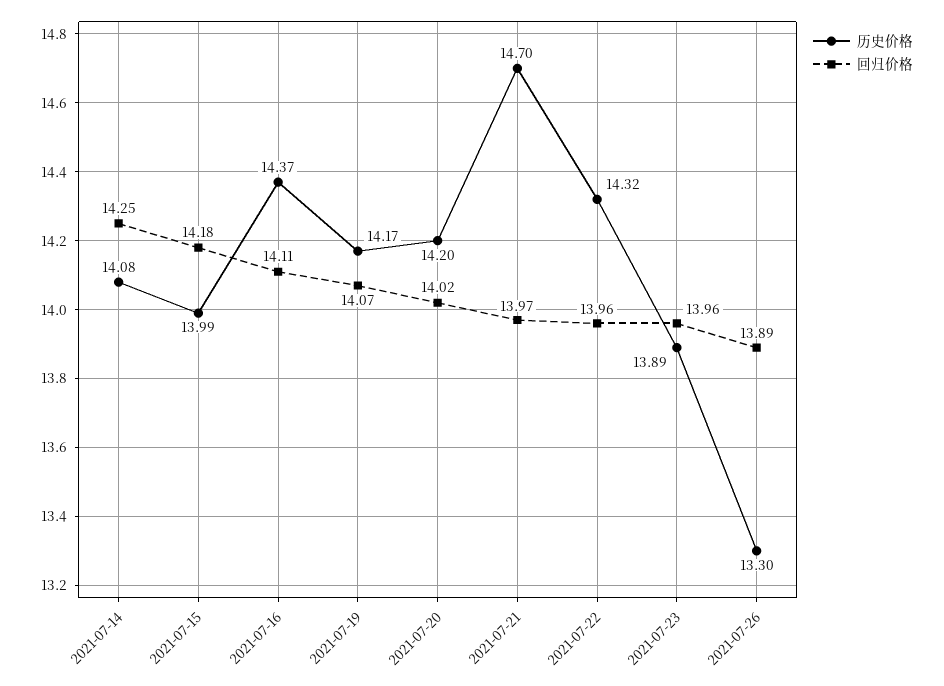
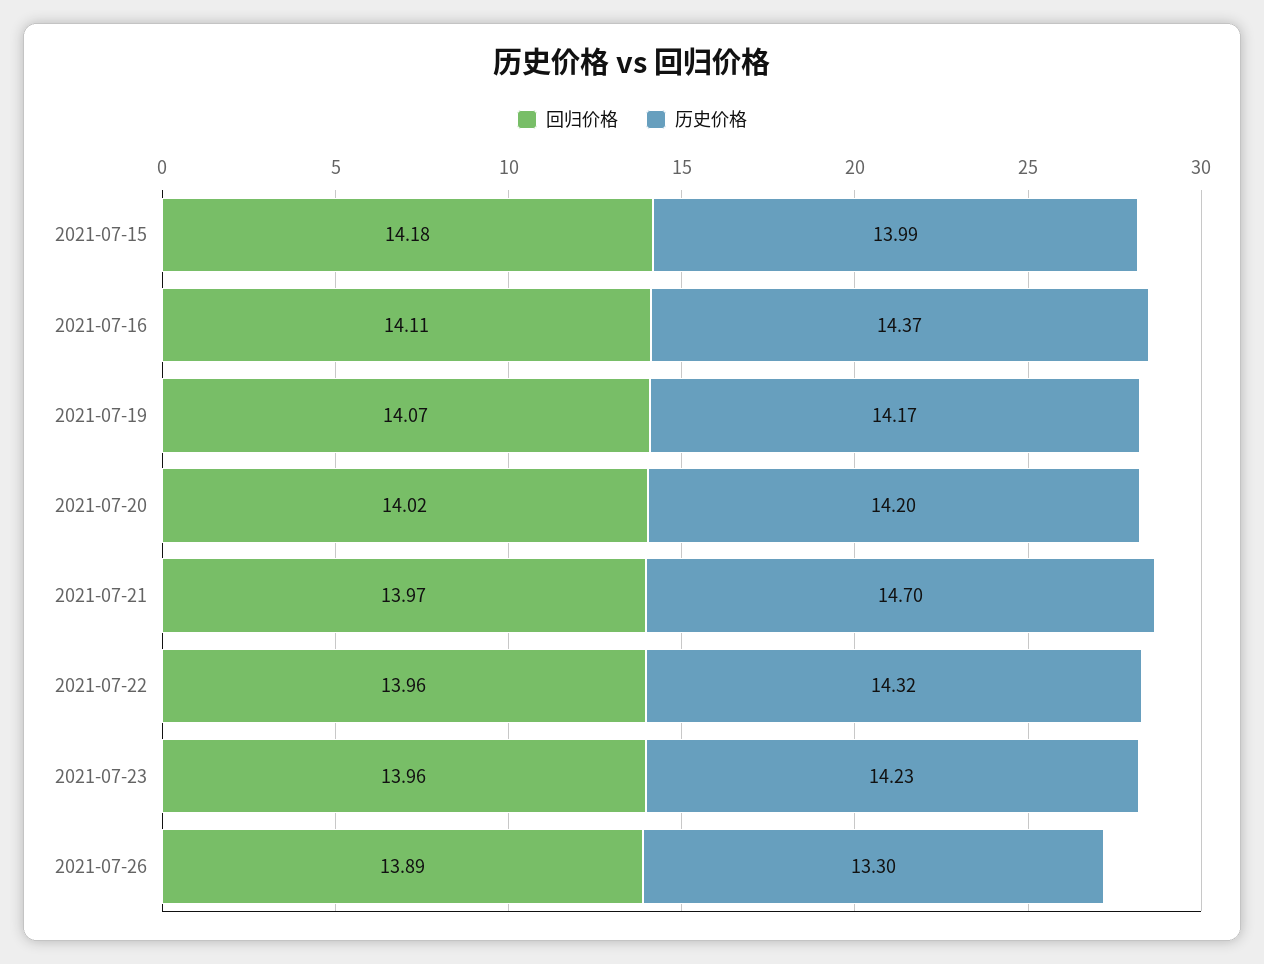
历史价格, 2021-07-14: 14.08 -> none
回归价格, 2021-07-14: 14.25 -> none
历史价格, 2021-07-23: 13.89 -> 14.23

